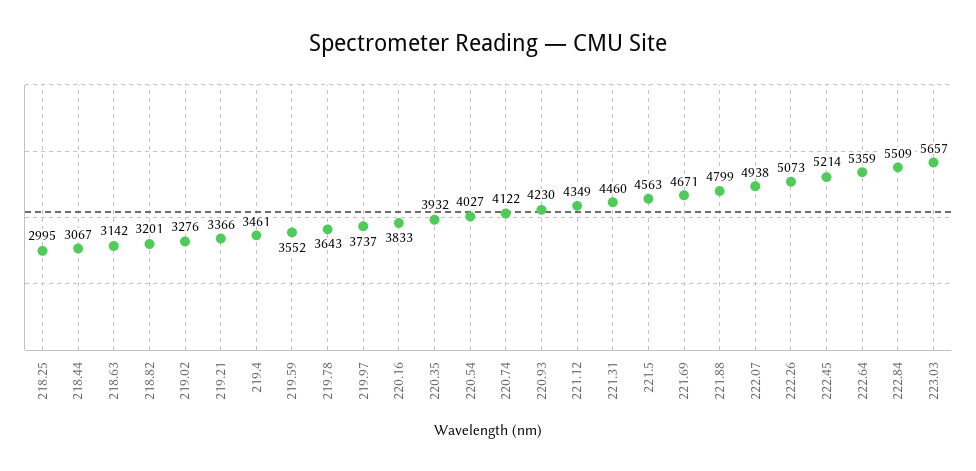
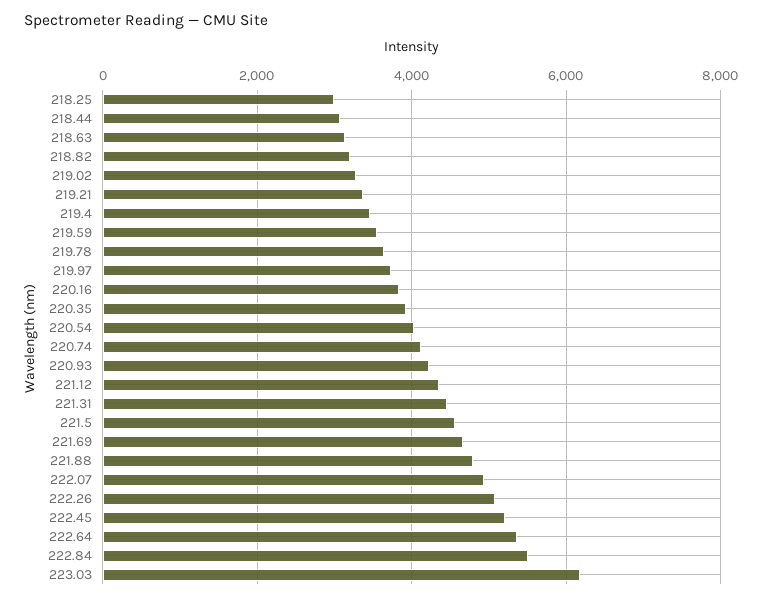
223.03: 5657 -> 6200

